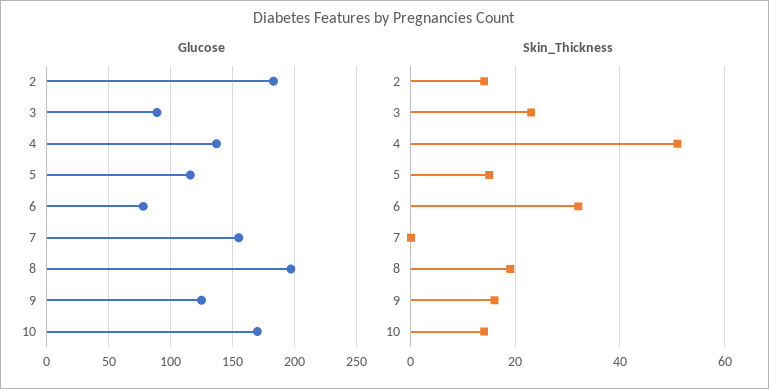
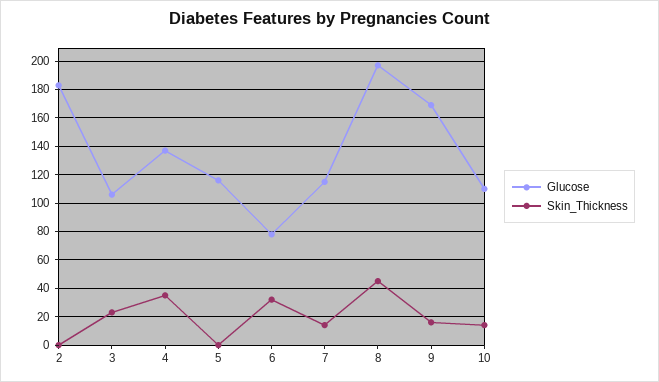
Glucose, 3: 90 -> 105
Glucose, 7: 155 -> 115
Glucose, 9: 125 -> 170
Glucose, 10: 170 -> 110
Skin_Thickness, 2: 15 -> 0
Skin_Thickness, 4: 50 -> 35
Skin_Thickness, 5: 15 -> 0
Skin_Thickness, 7: 0 -> 15
Skin_Thickness, 8: 20 -> 45

